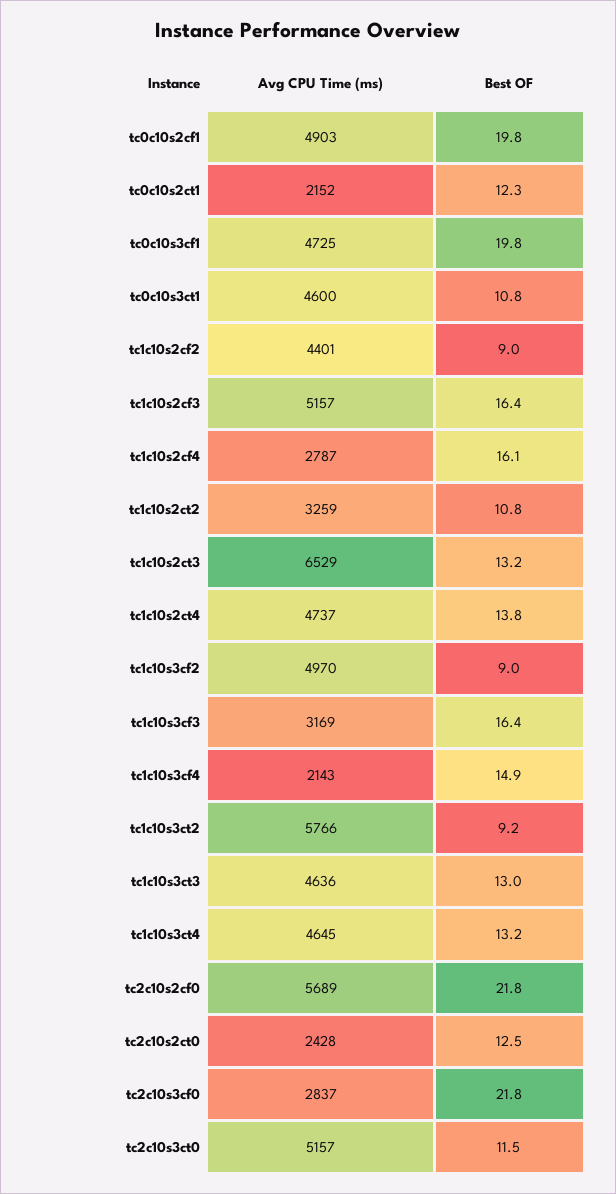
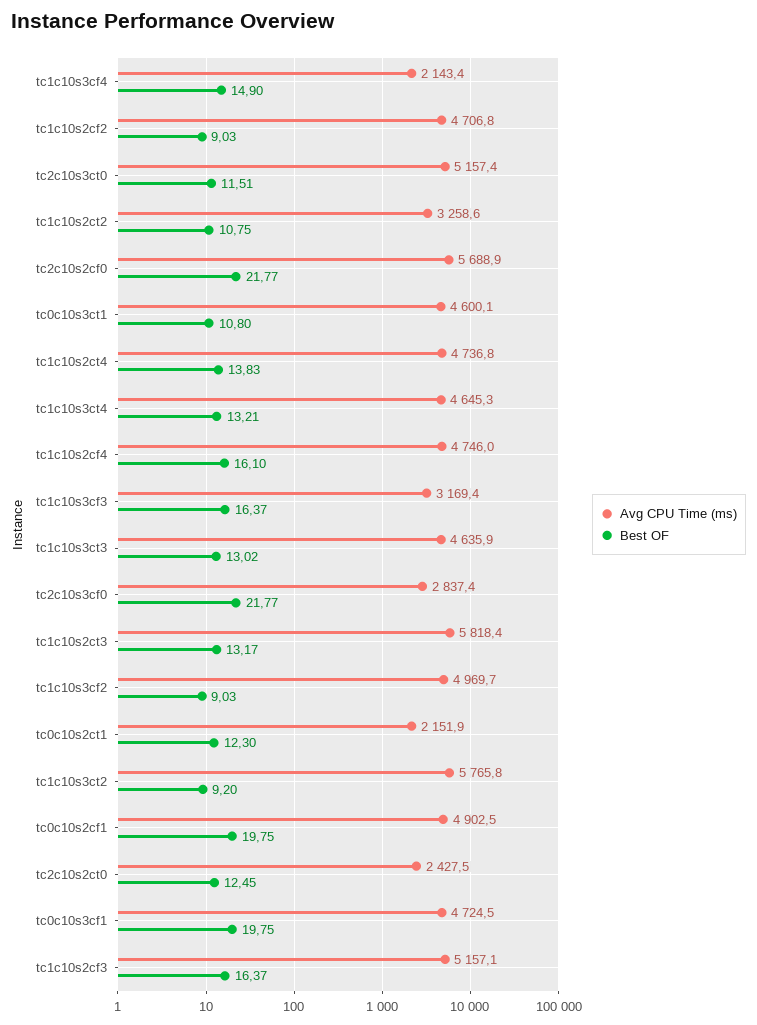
Avg CPU Time (ms), tc1c10s2cf2: 4401 -> 4706.8
Avg CPU Time (ms), tc1c10s2cf4: 2787 -> 4746
Avg CPU Time (ms), tc1c10s2ct3: 6529 -> 5818.4

